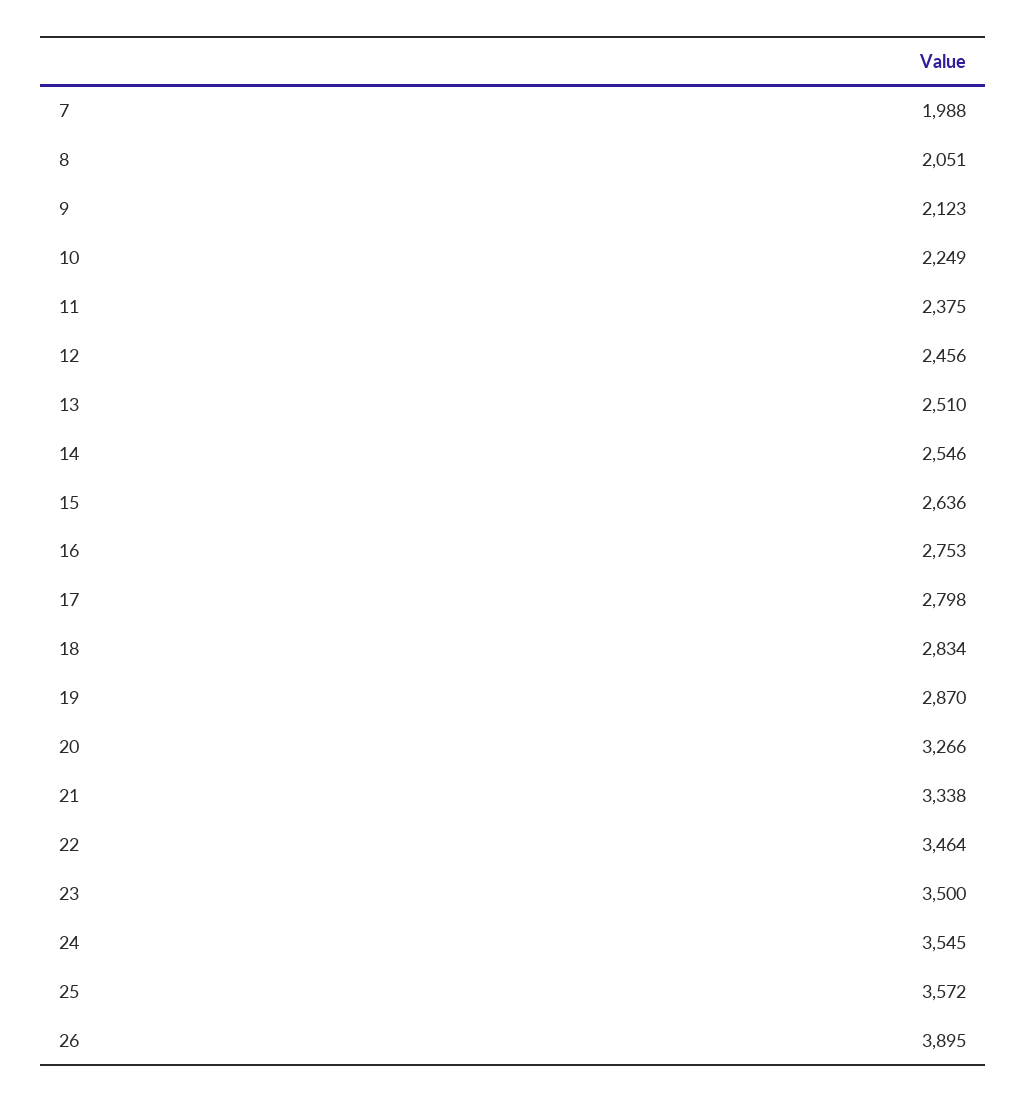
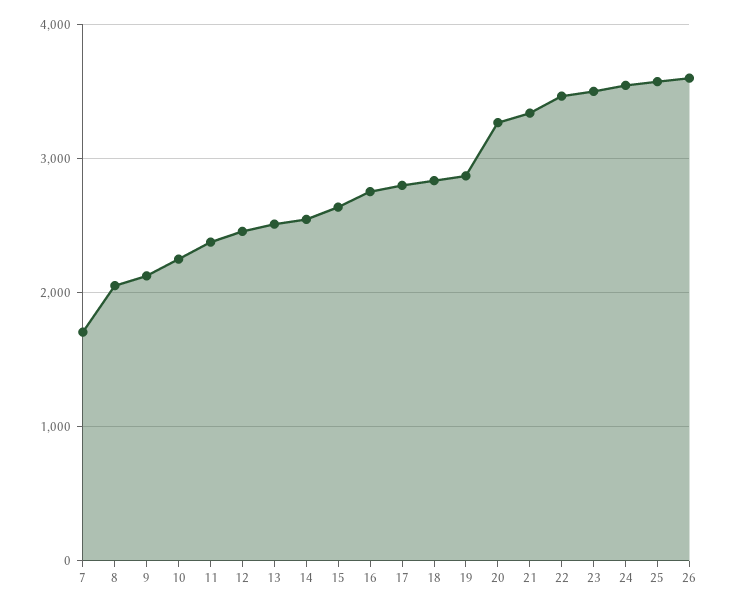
7: 1988 -> 1700
26: 3895 -> 3600

